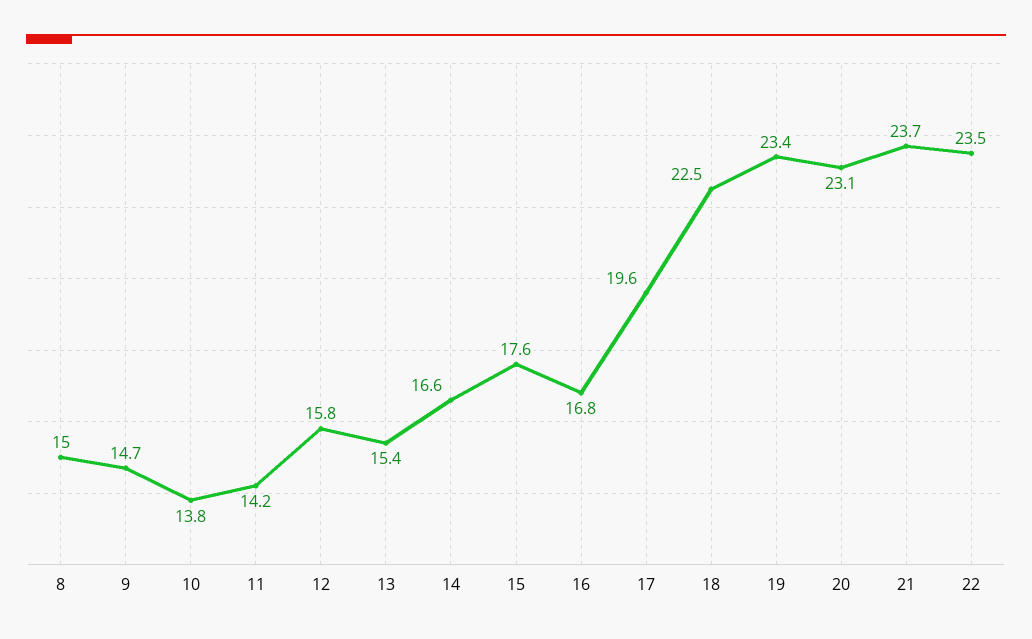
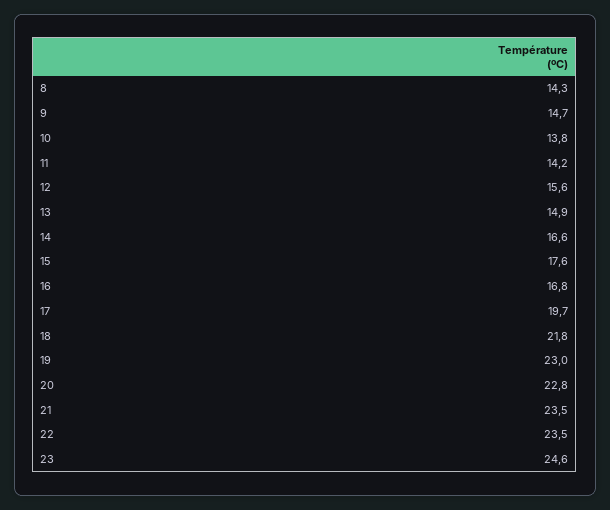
8: 15 -> 14.3
12: 15.8 -> 15.6
13: 15.4 -> 14.9
17: 19.6 -> 19.7
18: 22.5 -> 21.8
19: 23.4 -> 23
20: 23.1 -> 22.8
21: 23.7 -> 23.5
23: none -> 24.6

